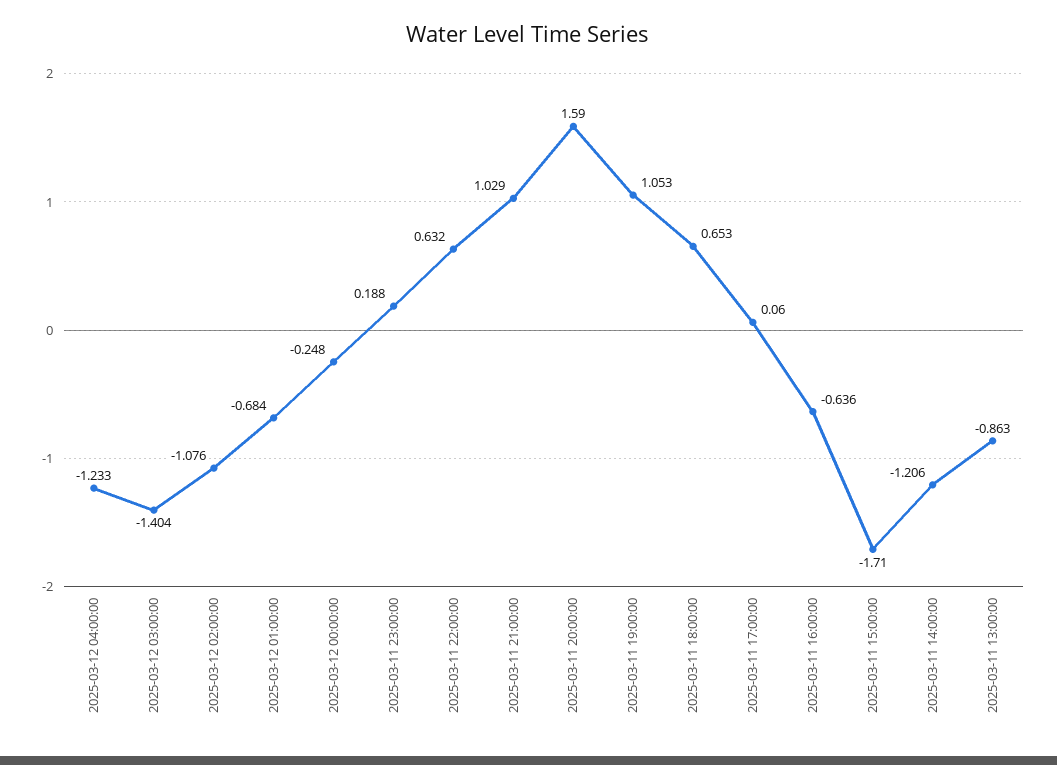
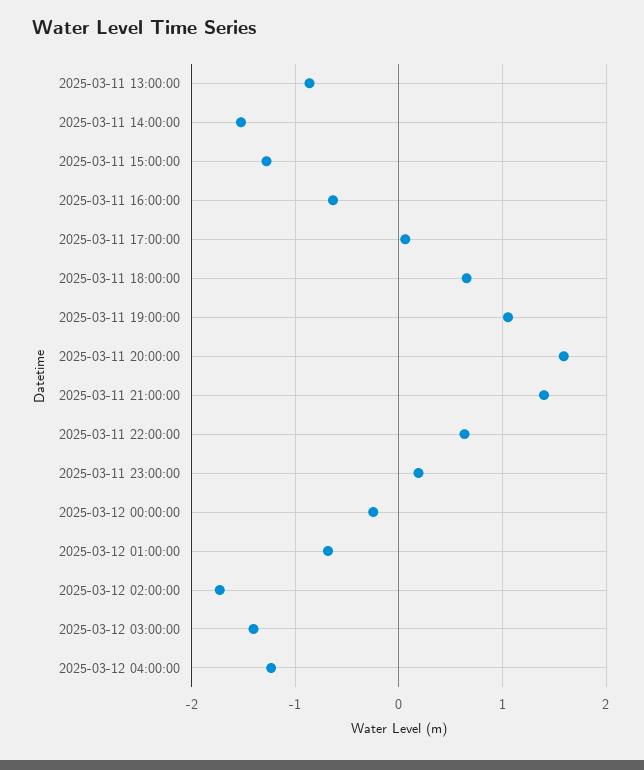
2025-03-12 02:00:00: -1.076 -> -1.7
2025-03-11 21:00:00: 1.029 -> 1.4
2025-03-11 15:00:00: -1.71 -> -1.3
2025-03-11 14:00:00: -1.206 -> -1.5

